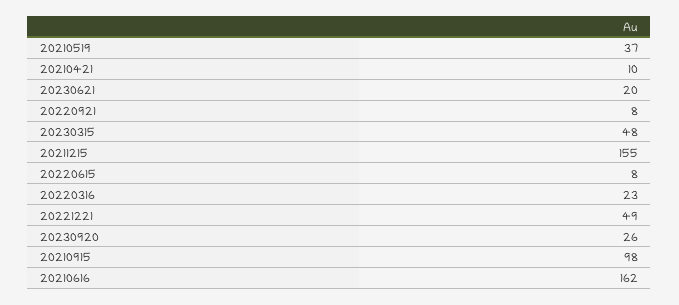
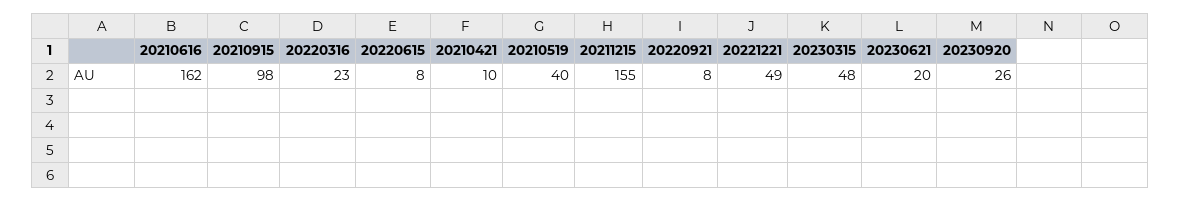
20210519: 37 -> 40

